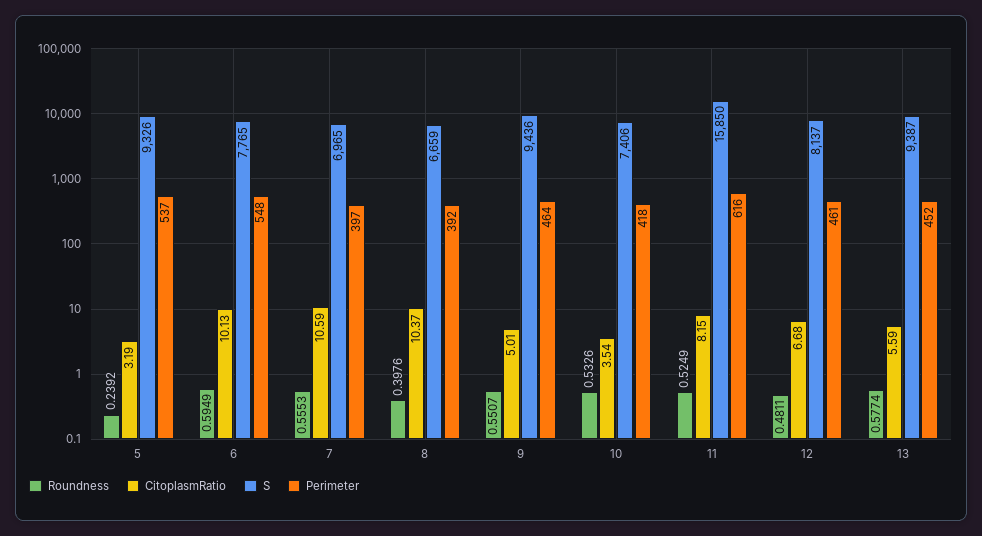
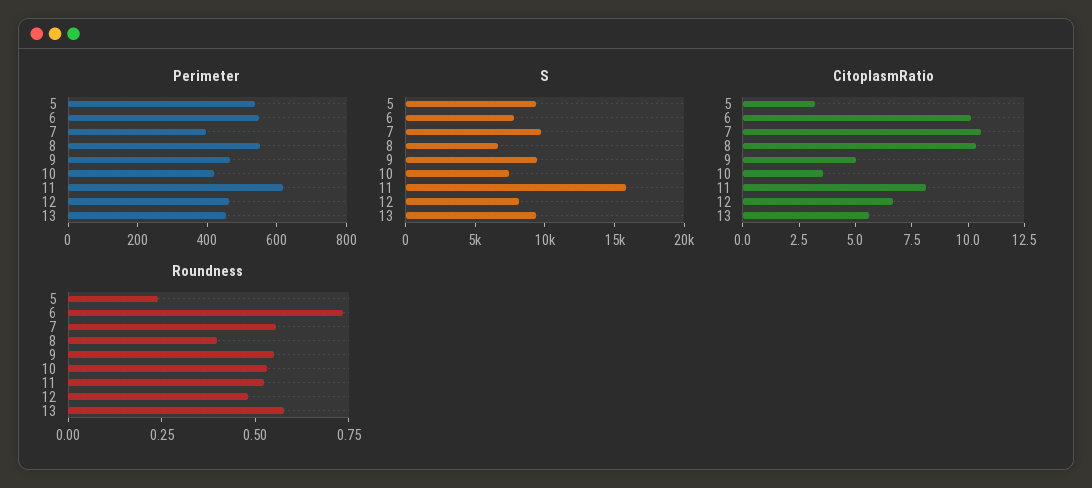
Roundness, 6: 0.5949 -> 0.75
S, 7: 6965 -> 10000
Perimeter, 8: 392 -> 550

